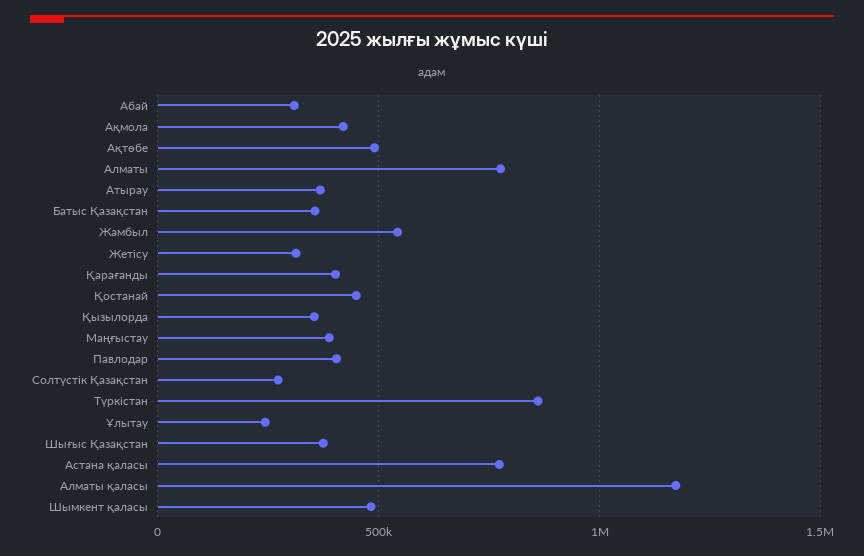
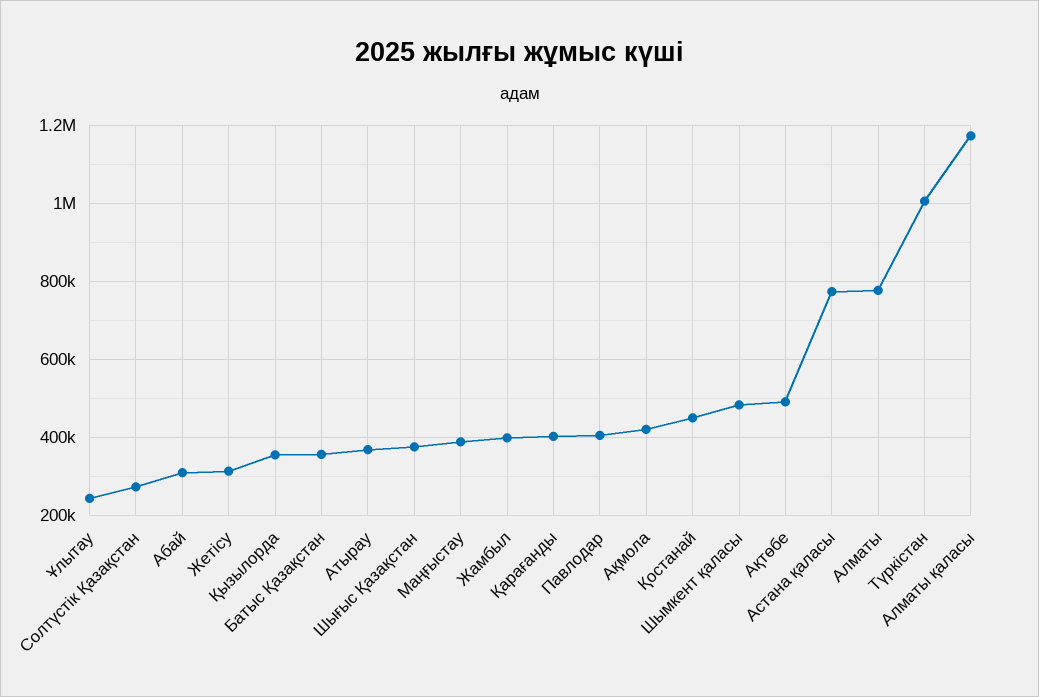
Жамбыл: 550000 -> 400000
Түркістан: 850000 -> 1000000

